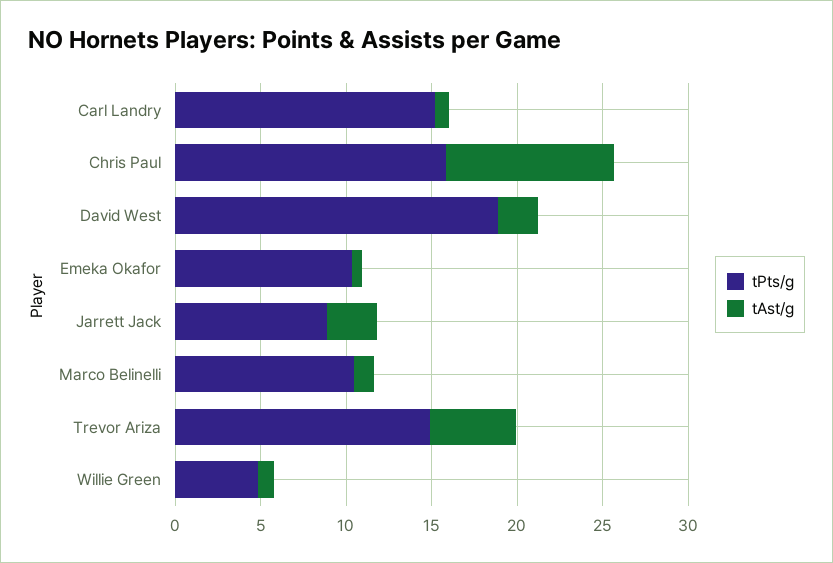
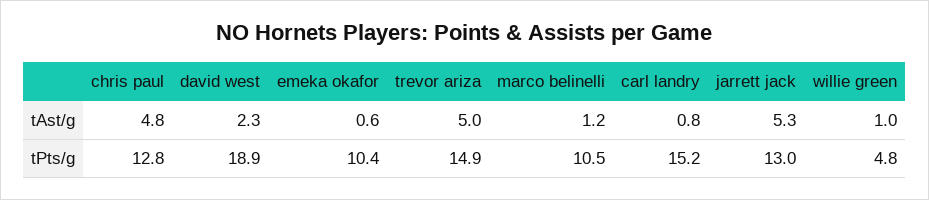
tPts/g, Chris Paul: 16 -> 12.8
tAst/g, Chris Paul: 10 -> 4.8
tPts/g, Jarrett Jack: 9 -> 13
tAst/g, Jarrett Jack: 3 -> 5.3

